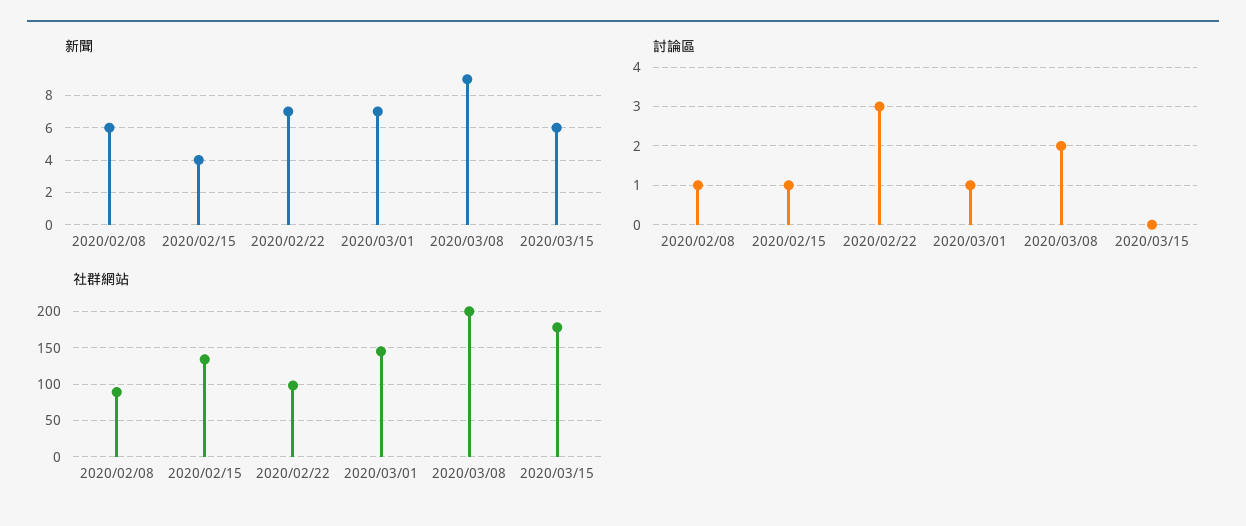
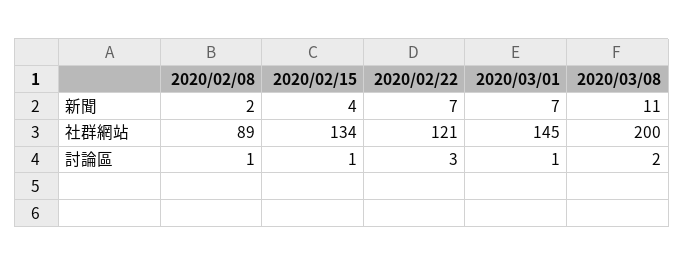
新聞, 2020/02/08: 6 -> 2
新聞, 2020/03/08: 9 -> 11
新聞, 2020/03/15: 6 -> none
討論區, 2020/03/15: 0 -> none
社群網站, 2020/02/22: 100 -> 121
社群網站, 2020/03/15: 180 -> none

